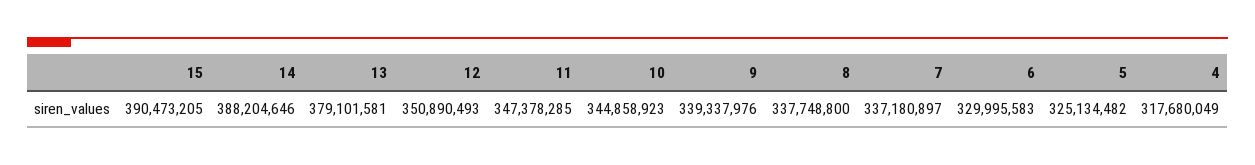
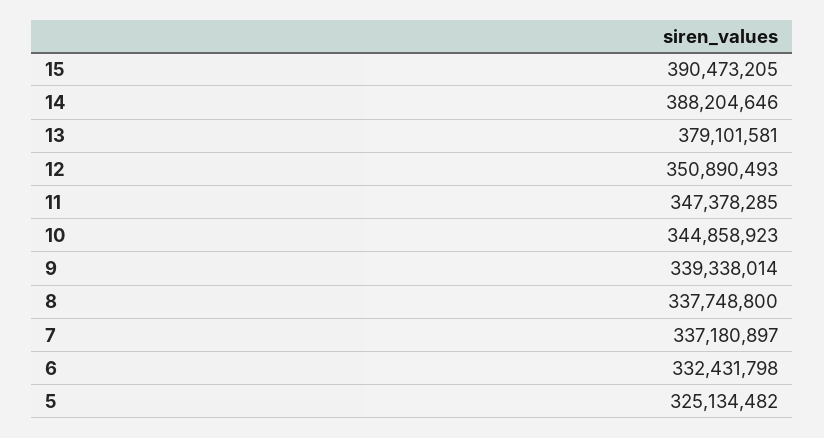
9: 339337976 -> 339338014
6: 329995583 -> 332431798
4: 317680049 -> none

